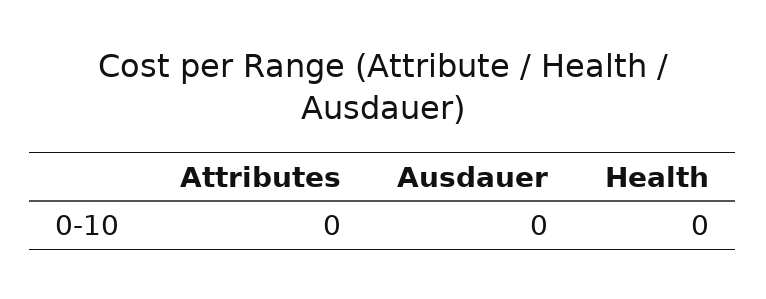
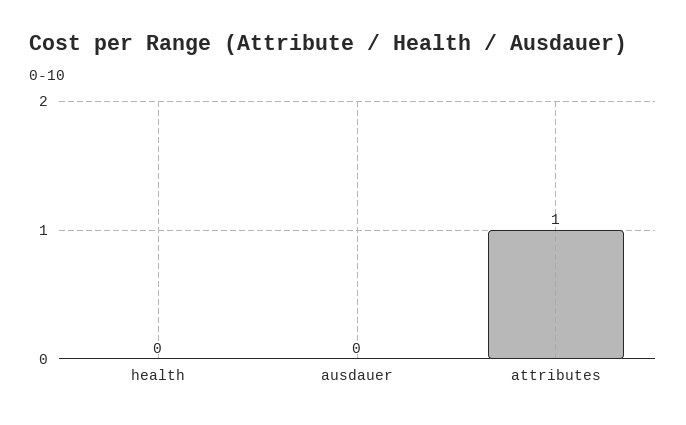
Attributes: 0 -> 1

